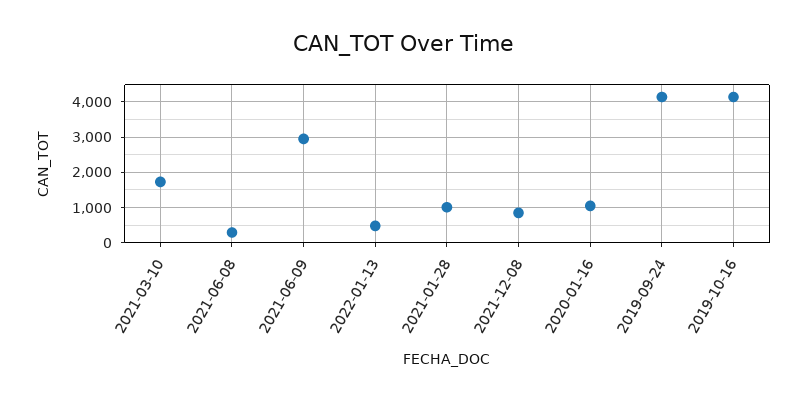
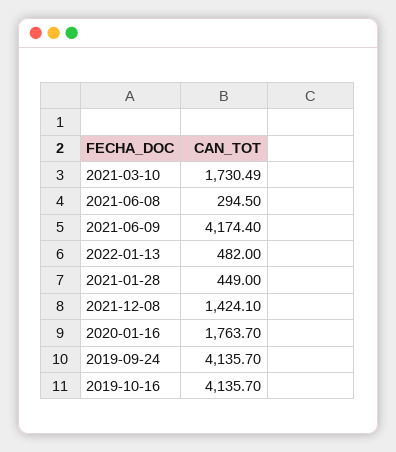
2021-06-09: 3000 -> 4174.4
2021-01-28: 1000 -> 449
2021-12-08: 800 -> 1424.1
2020-01-16: 1000 -> 1763.7

